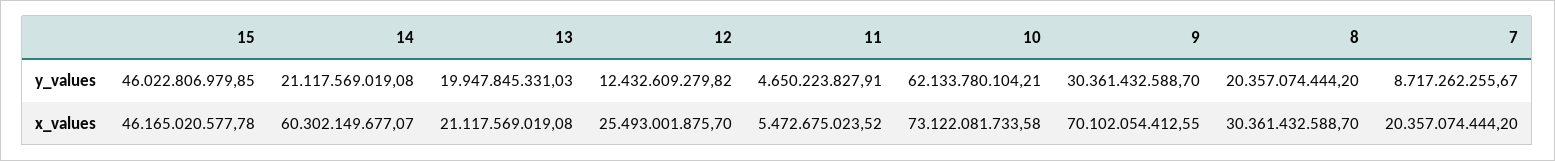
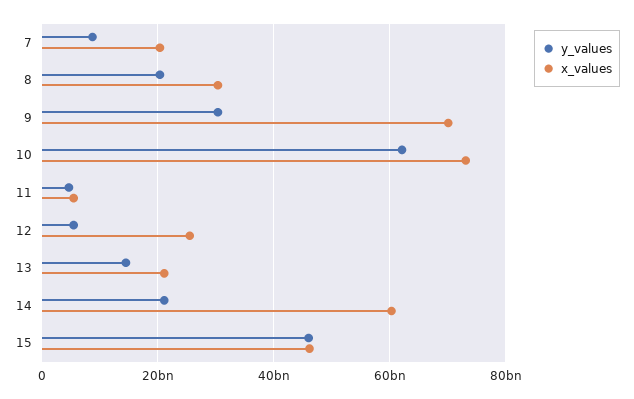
y_values, 13: 19947845331.03 -> 14000000000
y_values, 12: 12432609279.82 -> 6000000000

